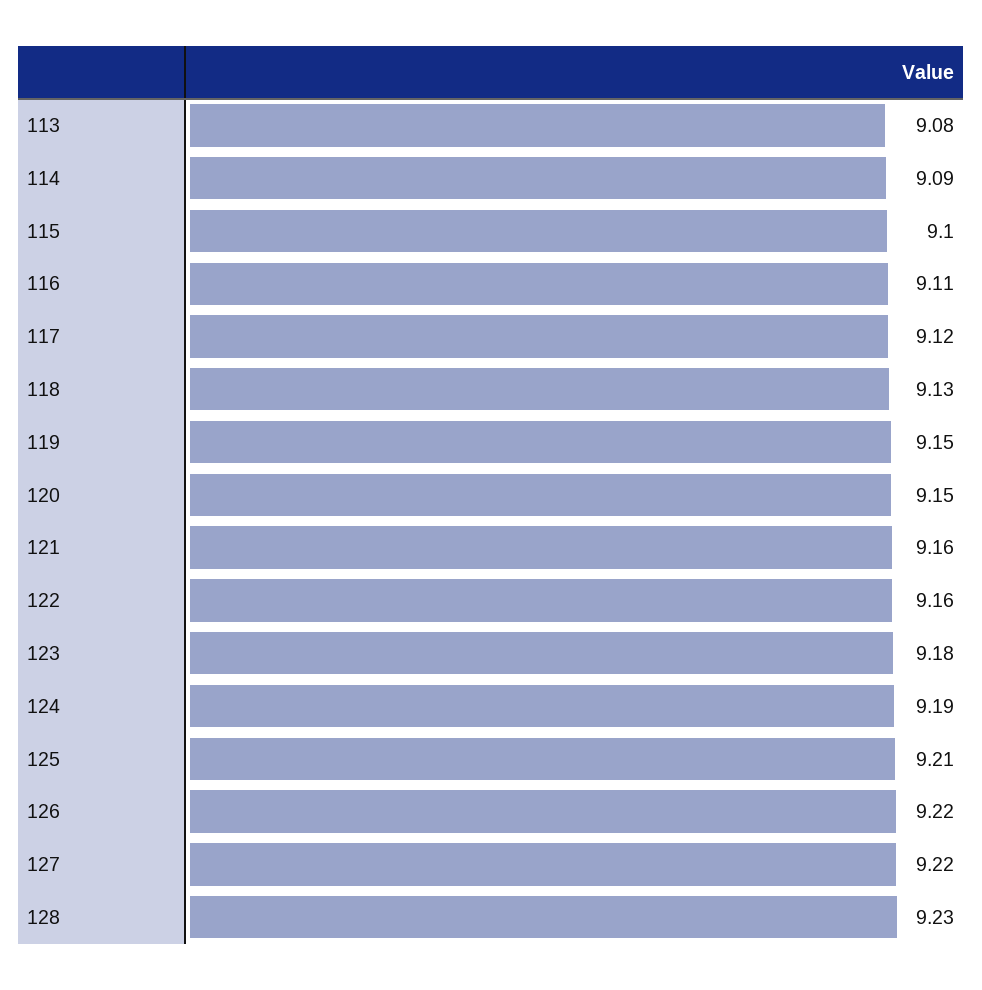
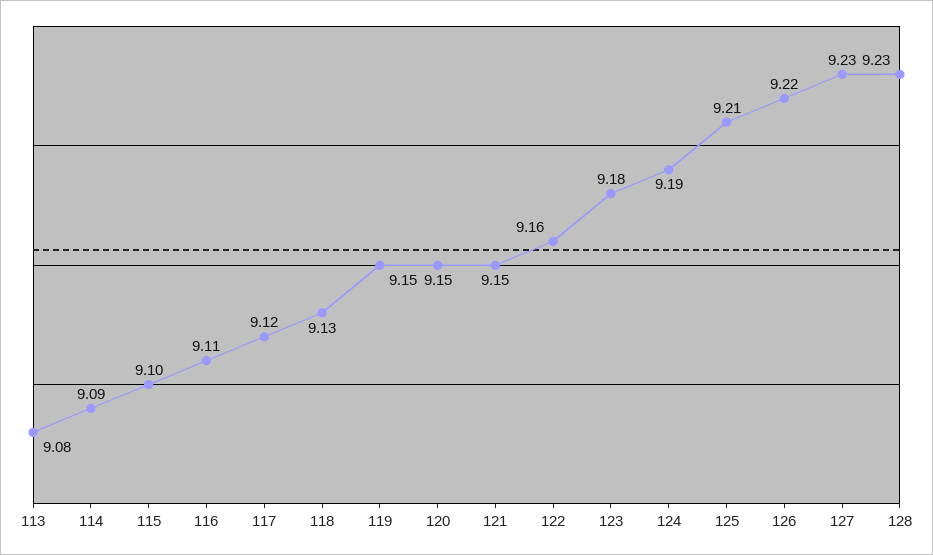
121: 9.16 -> 9.15
127: 9.22 -> 9.23

